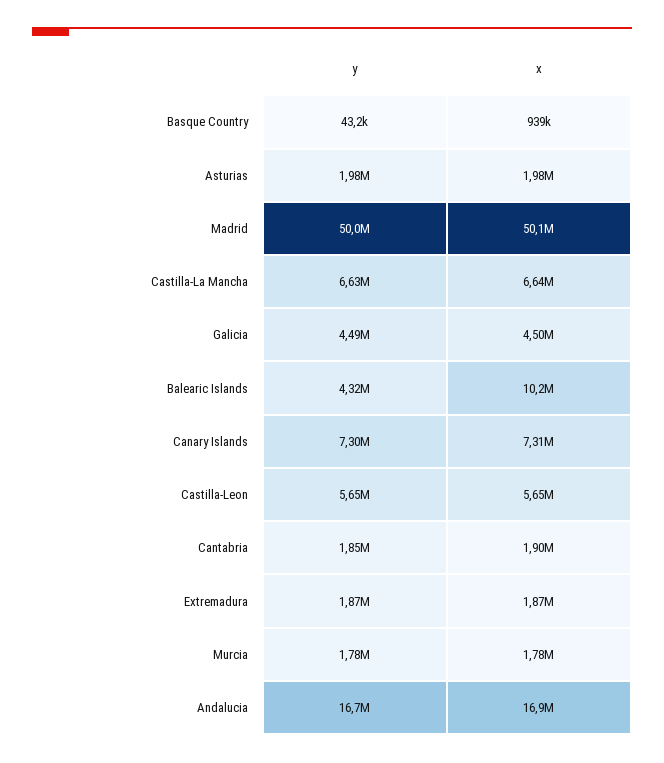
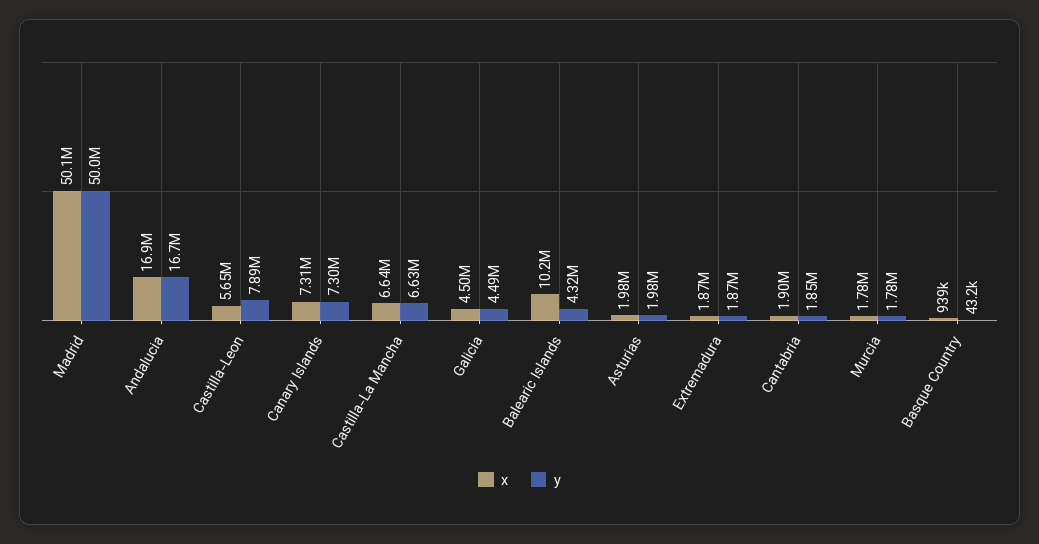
y, Castilla-Leon: 5650000 -> 7890000

